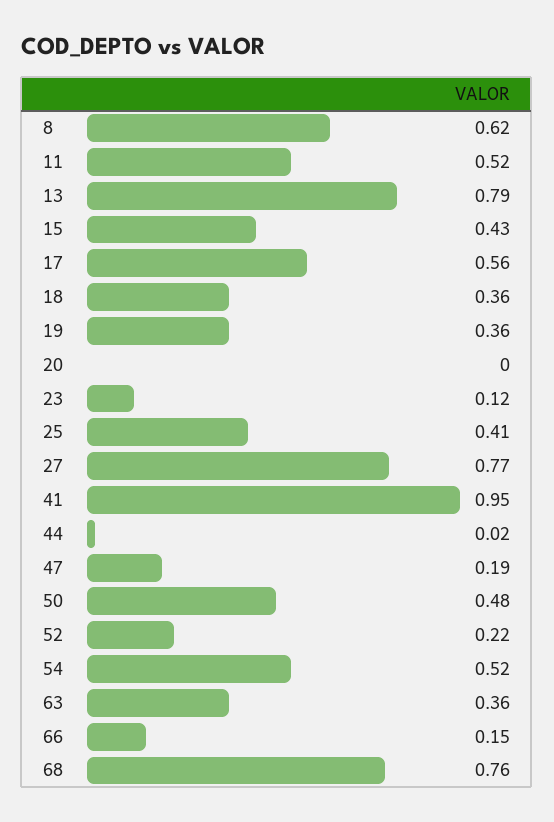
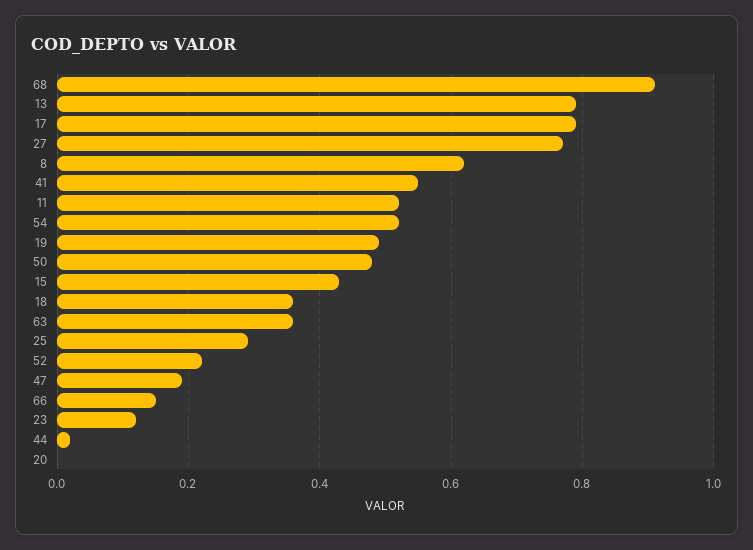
17: 0.56 -> 0.8
19: 0.36 -> 0.5
25: 0.41 -> 0.3
41: 0.95 -> 0.55
68: 0.76 -> 0.9

